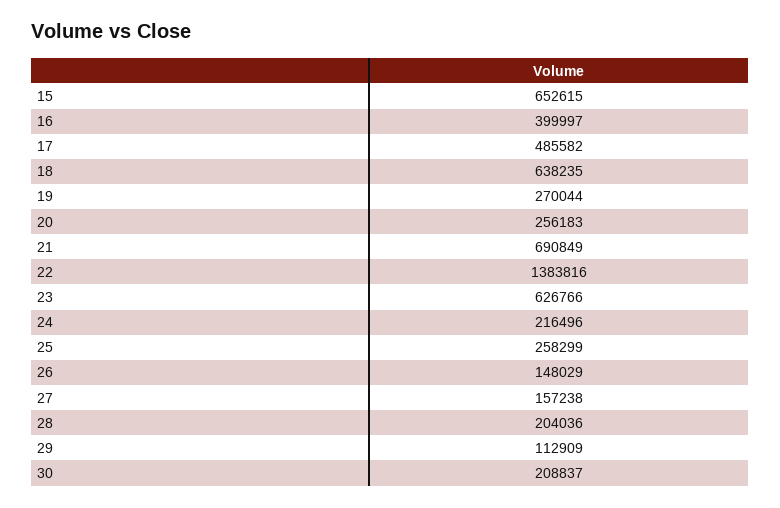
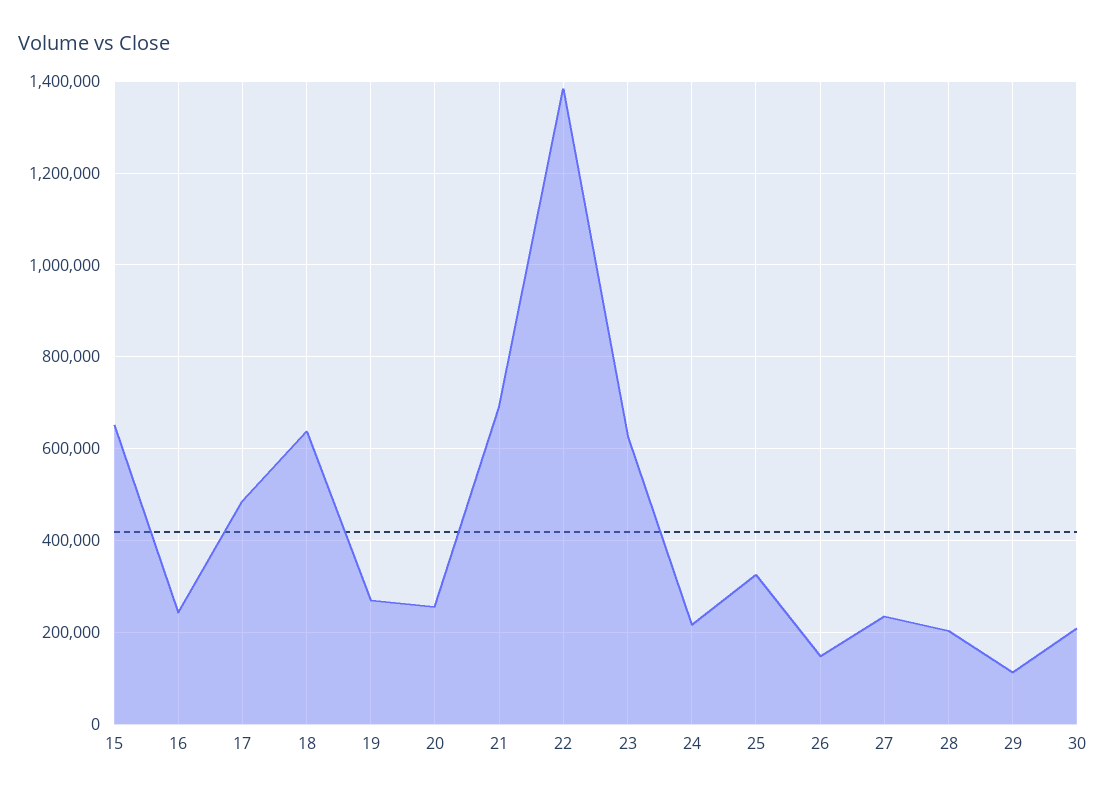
16: 399997 -> 240000
25: 258299 -> 320000
27: 157238 -> 240000

